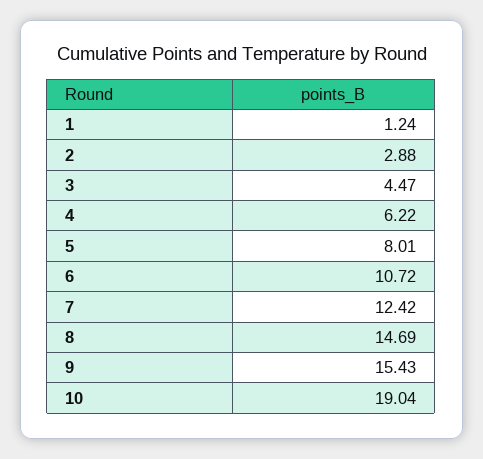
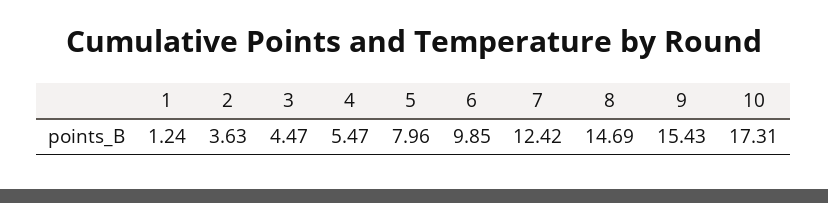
2: 2.88 -> 3.63
4: 6.22 -> 5.47
5: 8.01 -> 7.96
6: 10.72 -> 9.85
10: 19.04 -> 17.31

